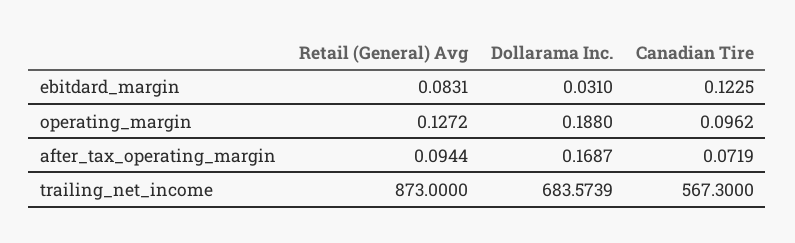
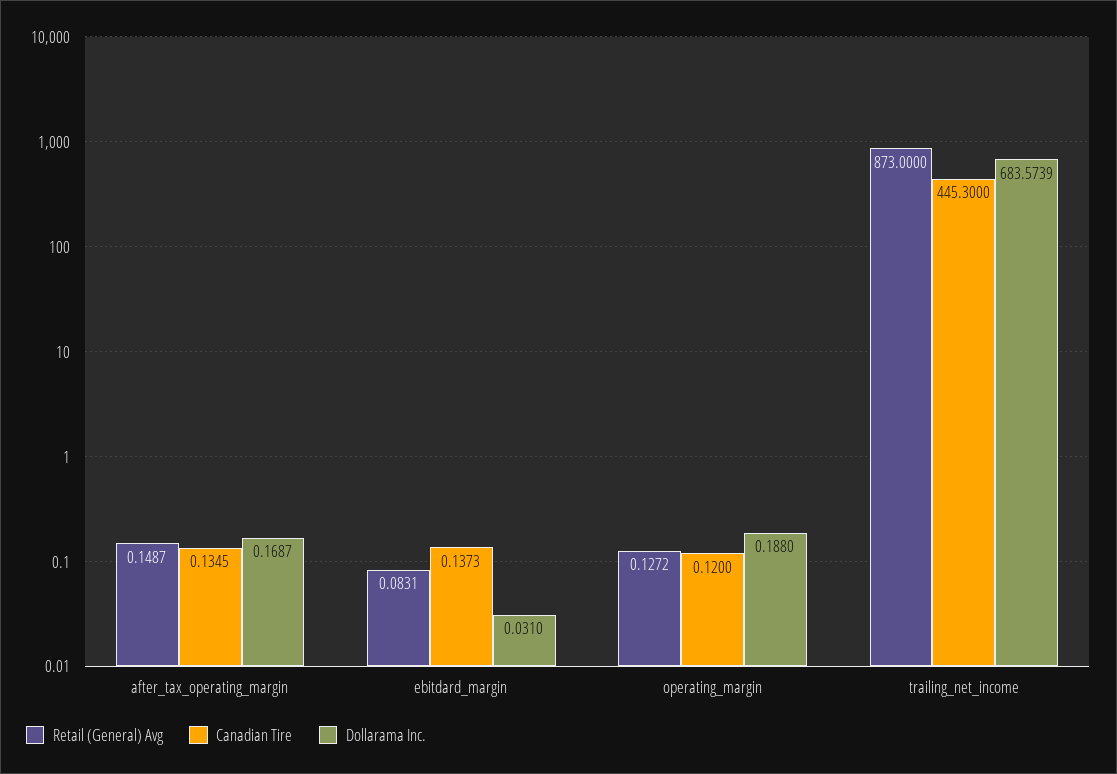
Canadian Tire, ebitdard_margin: 0.1225 -> 0.1373
Canadian Tire, operating_margin: 0.0962 -> 0.12
Retail (General) Avg, after_tax_operating_margin: 0.0944 -> 0.1487
Canadian Tire, after_tax_operating_margin: 0.0719 -> 0.1345
Canadian Tire, trailing_net_income: 567.3 -> 445.3

